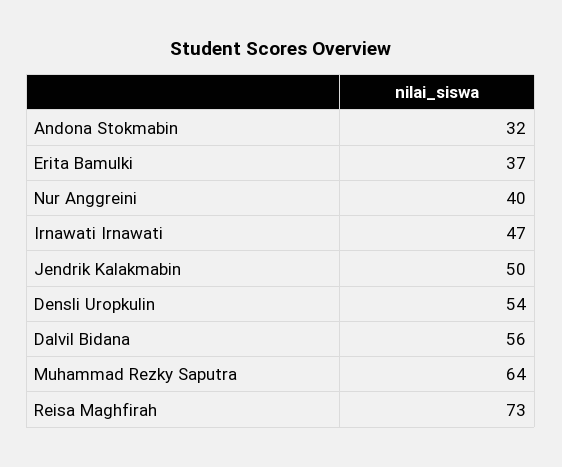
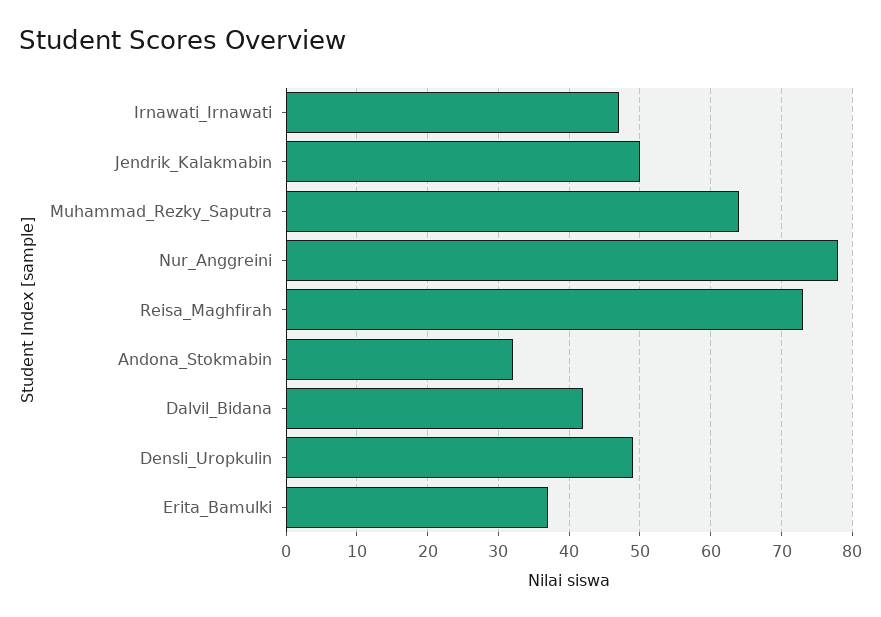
Nur Anggreini: 40 -> 78
Densli Uropkulin: 54 -> 49
Dalvil Bidana: 56 -> 42

